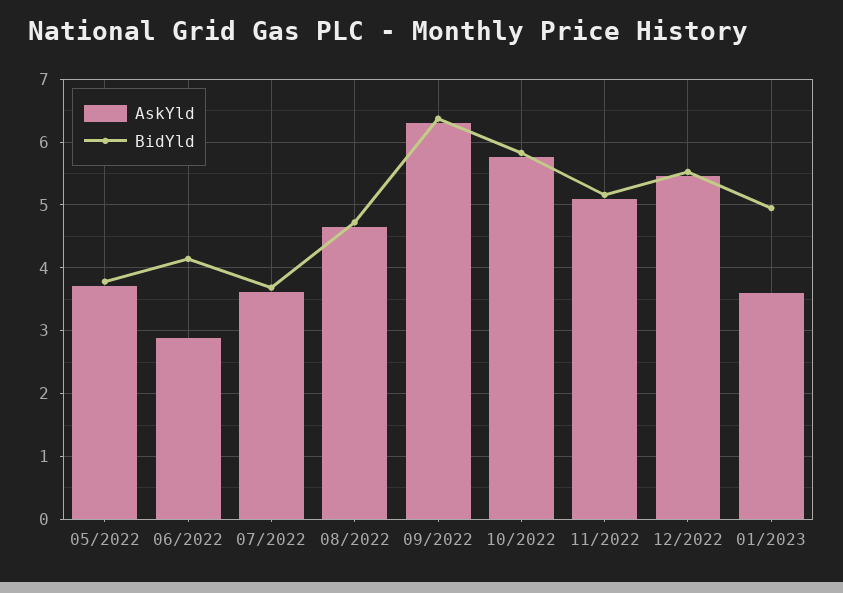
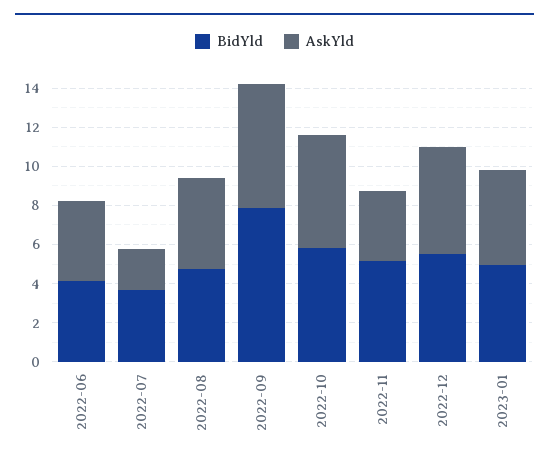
AskYld, 05/2022: 3.7 -> none
BidYld, 05/2022: 3.8 -> none
AskYld, 06/2022: 2.9 -> 4
AskYld, 07/2022: 3.6 -> 2
BidYld, 09/2022: 6.4 -> 8
AskYld, 11/2022: 5.1 -> 3.5
AskYld, 01/2023: 3.6 -> 5

